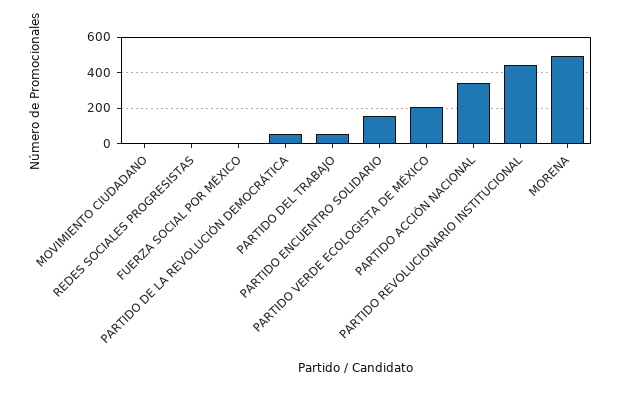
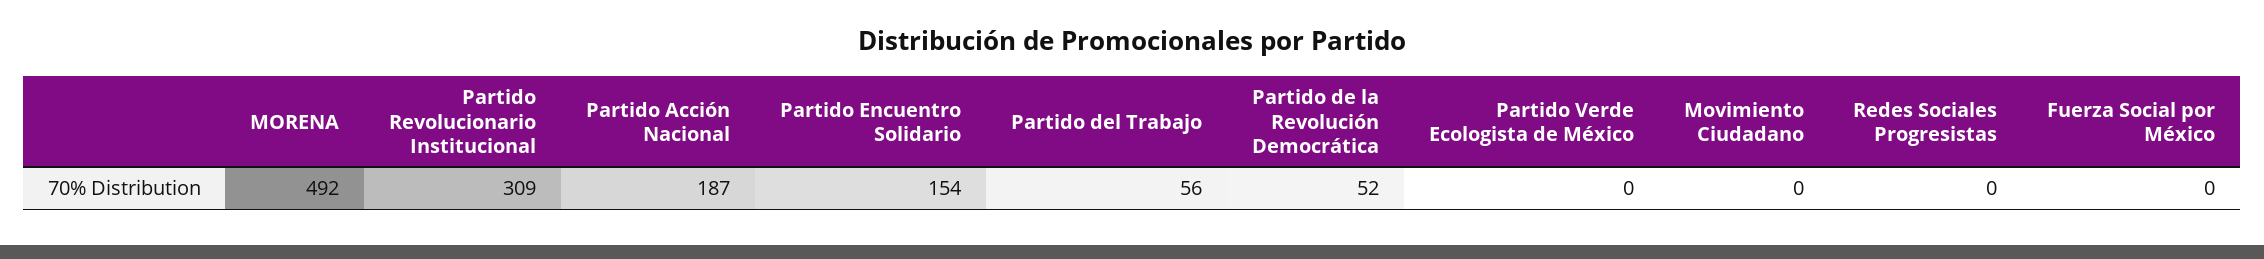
PARTIDO VERDE ECOLOGISTA DE MÉXICO: 200 -> 0
PARTIDO ACCIÓN NACIONAL: 350 -> 187
PARTIDO REVOLUCIONARIO INSTITUCIONAL: 450 -> 309

